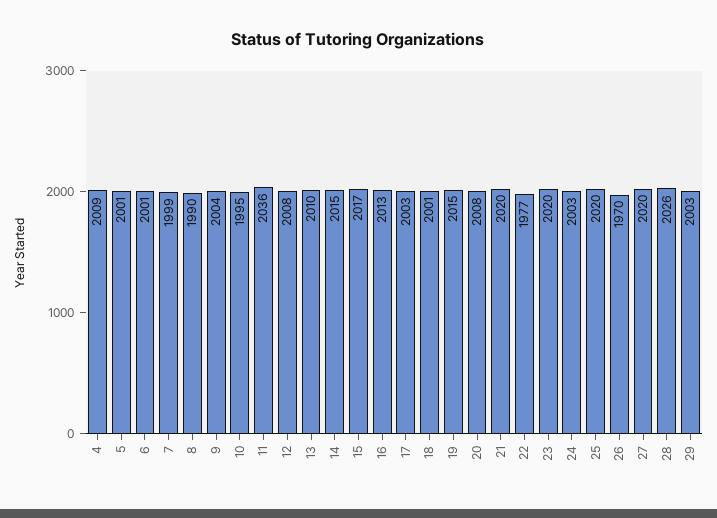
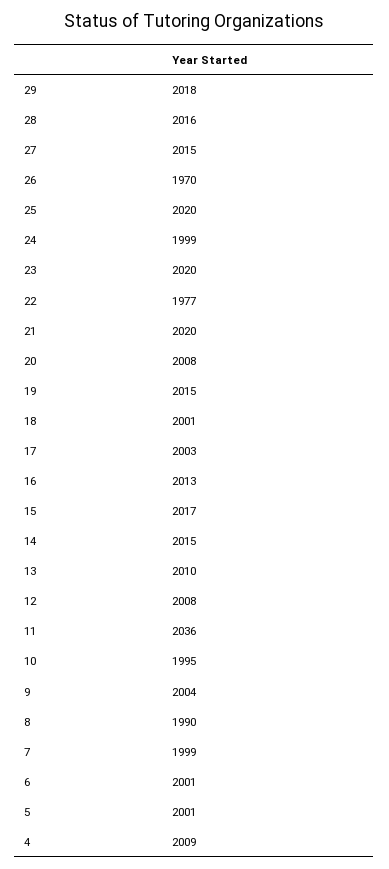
24: 2003 -> 1999
27: 2020 -> 2015
28: 2026 -> 2016
29: 2003 -> 2018

